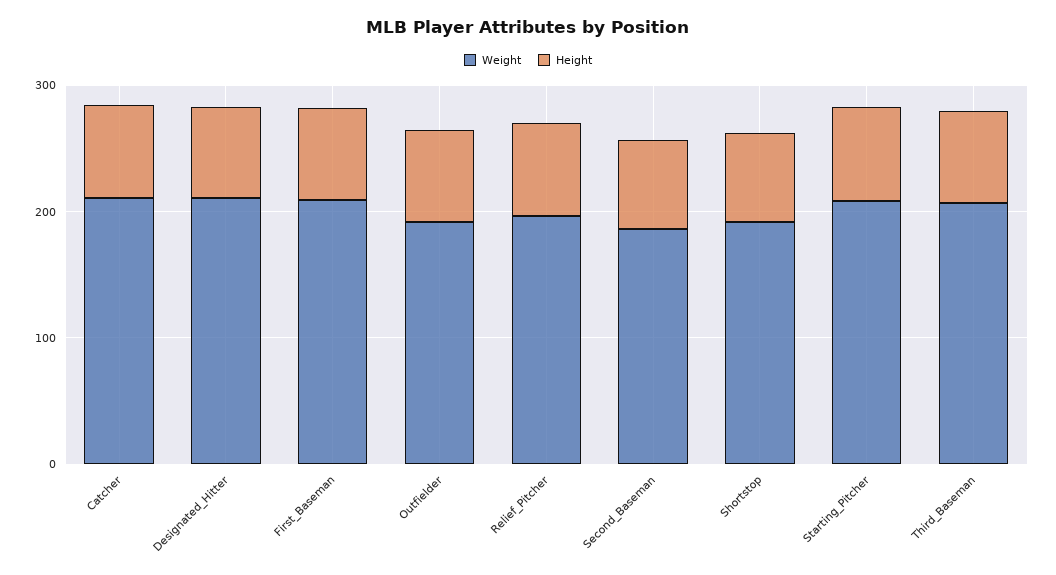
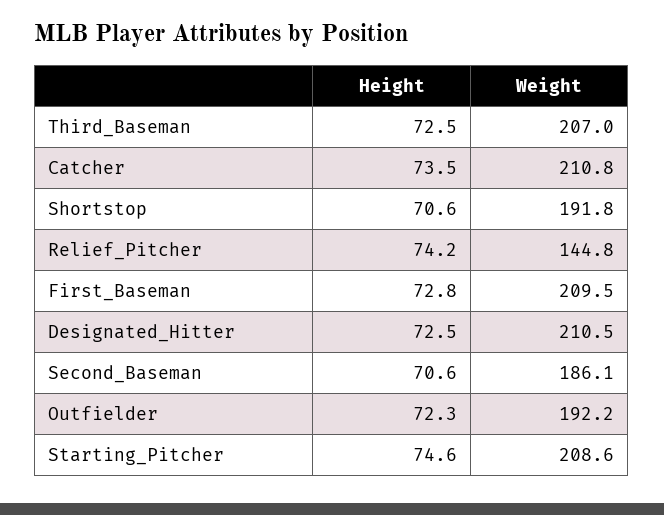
Weight, Relief_Pitcher: 200 -> 144.8

